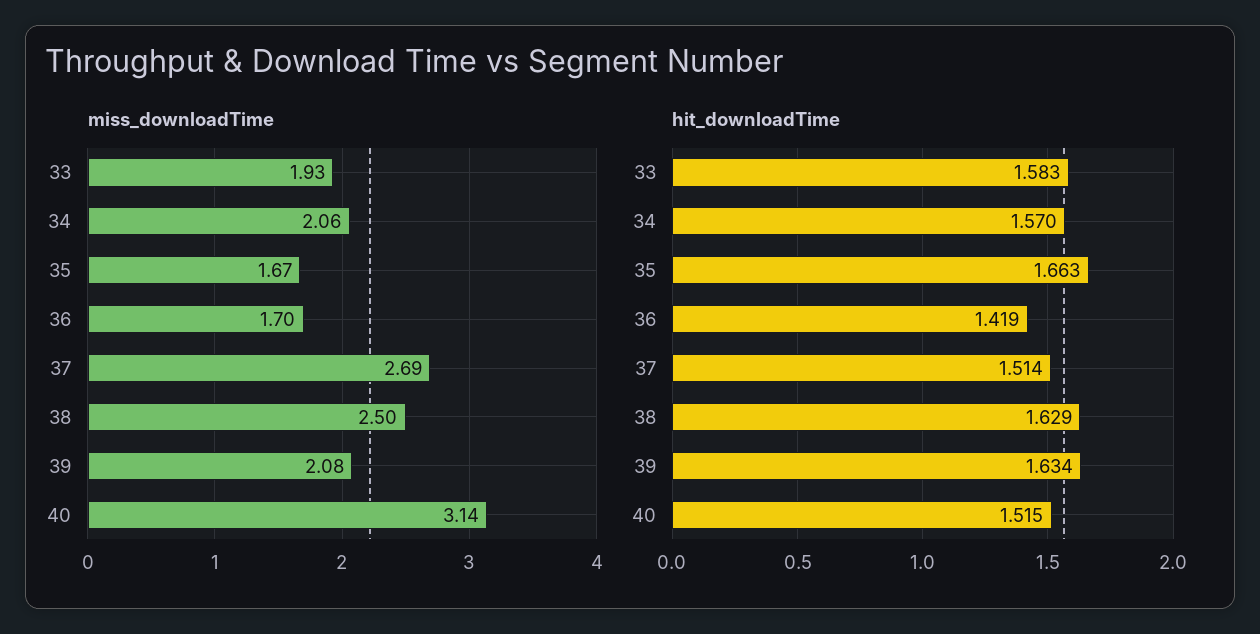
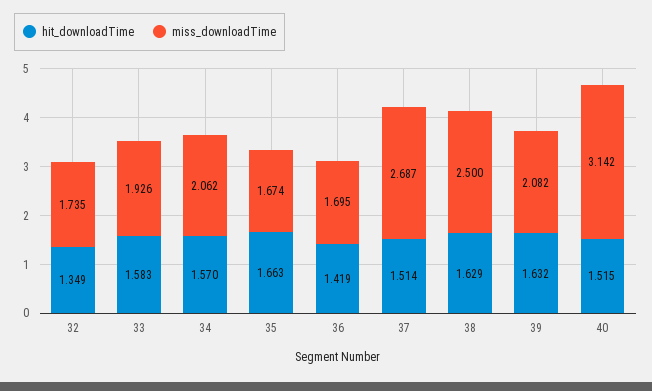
hit_downloadTime, 39: 1.634 -> 1.632
hit_downloadTime, 32: none -> 1.349
miss_downloadTime, 32: none -> 1.735

